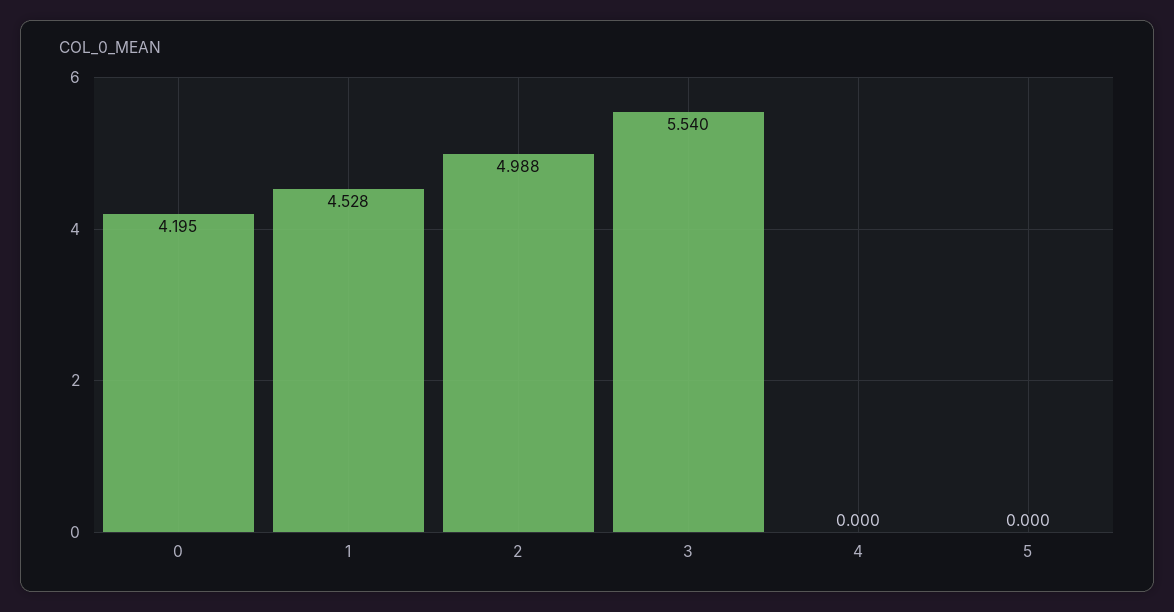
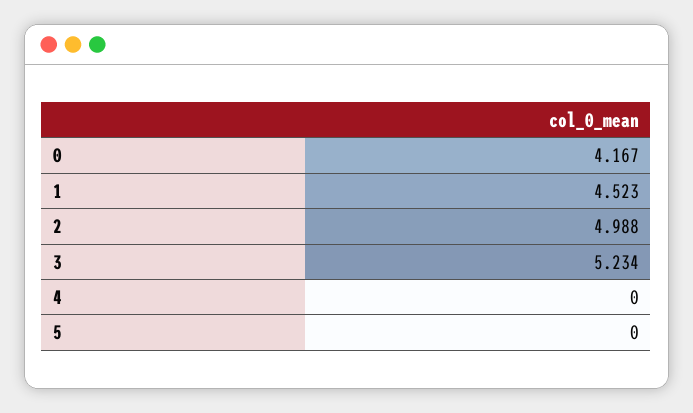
0: 4.195 -> 4.167
1: 4.528 -> 4.523
3: 5.54 -> 5.234

